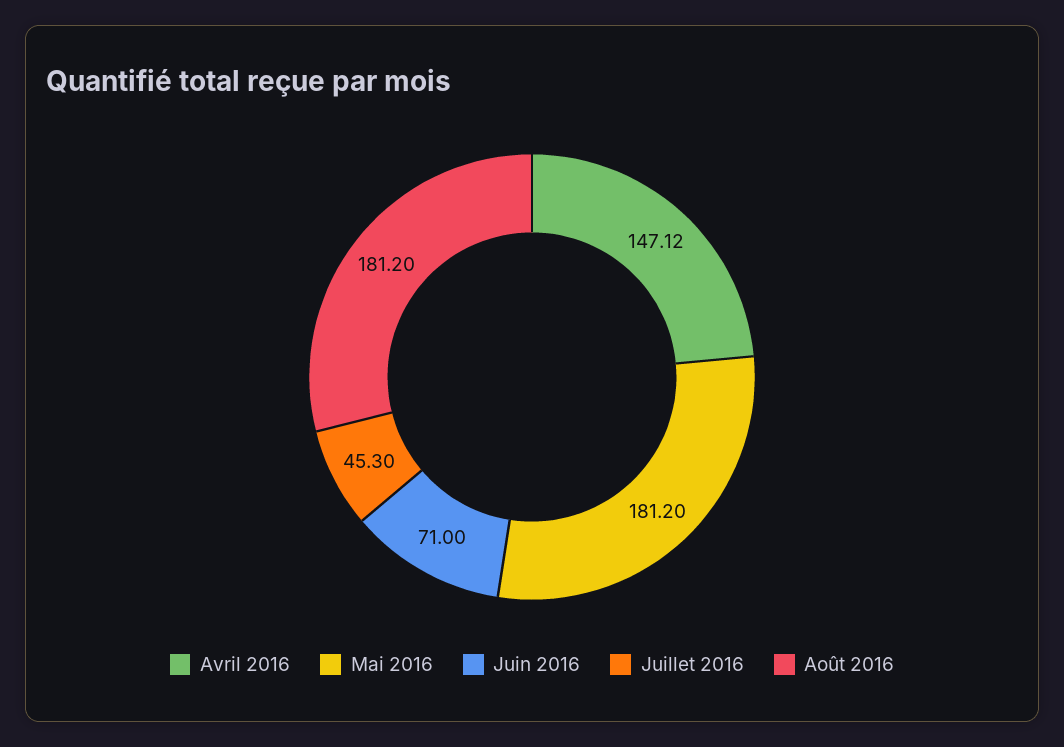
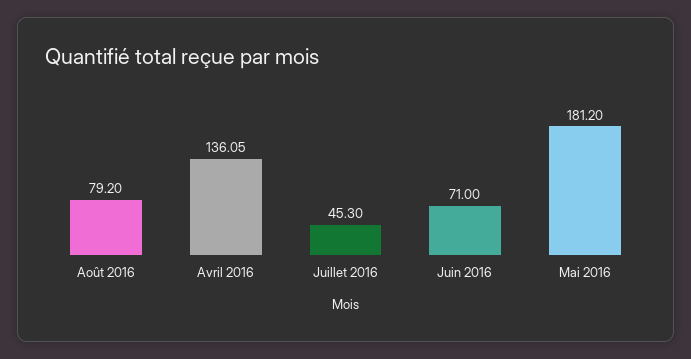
Avril 2016: 147.12 -> 136.05
Août 2016: 181.2 -> 79.2

